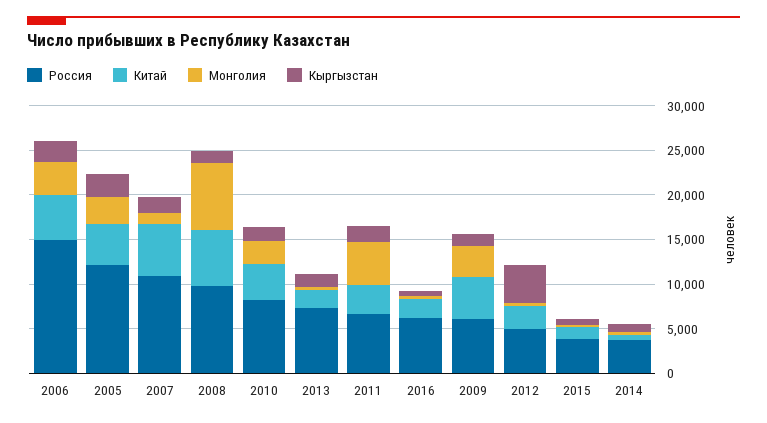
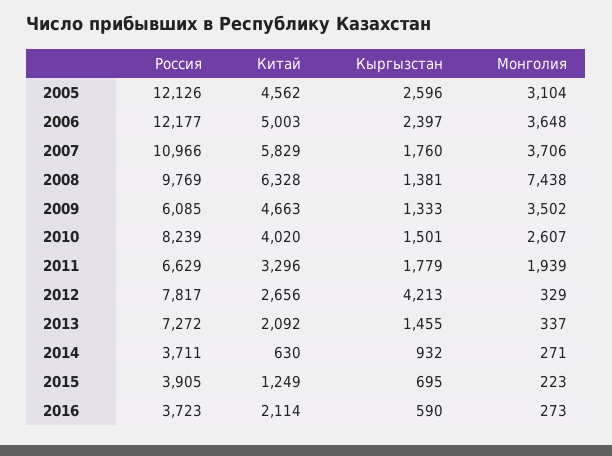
Россия, 2006: 15000 -> 12177
Монголия, 2007: 1000 -> 3706
Монголия, 2011: 5000 -> 1939
Россия, 2016: 6000 -> 3723
Россия, 2012: 5000 -> 7817

